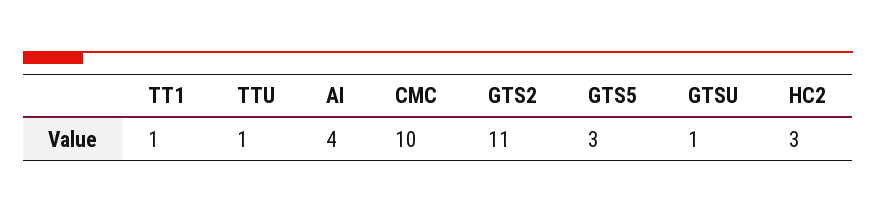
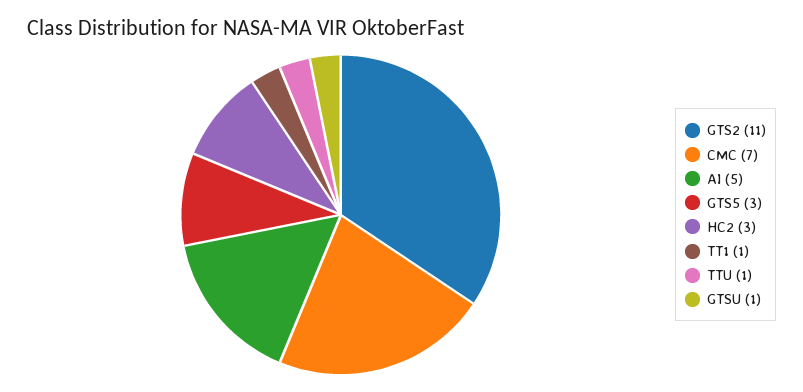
AI: 4 -> 5
CMC: 10 -> 7

